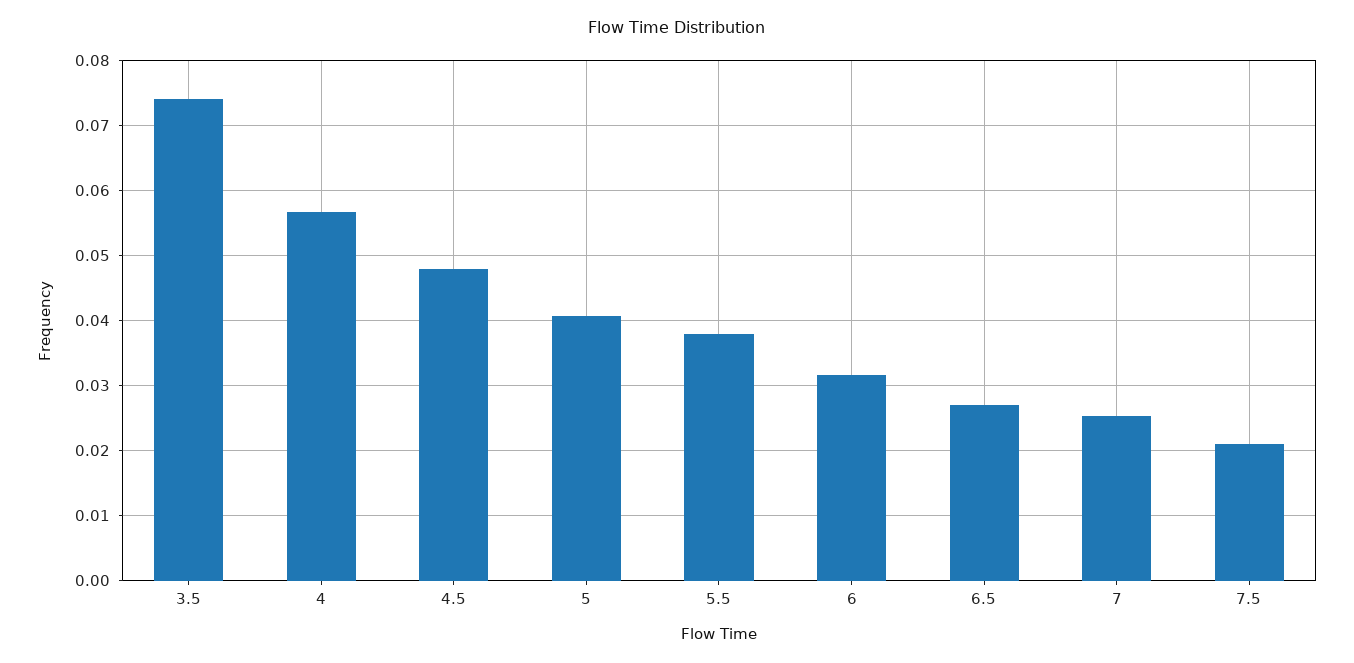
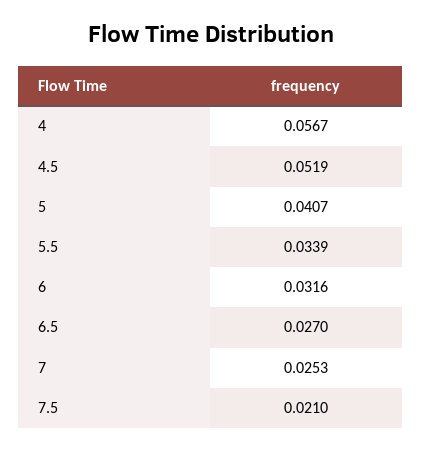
3.5: 0.074 -> none
4.5: 0.048 -> 0.0519
5.5: 0.038 -> 0.0339

